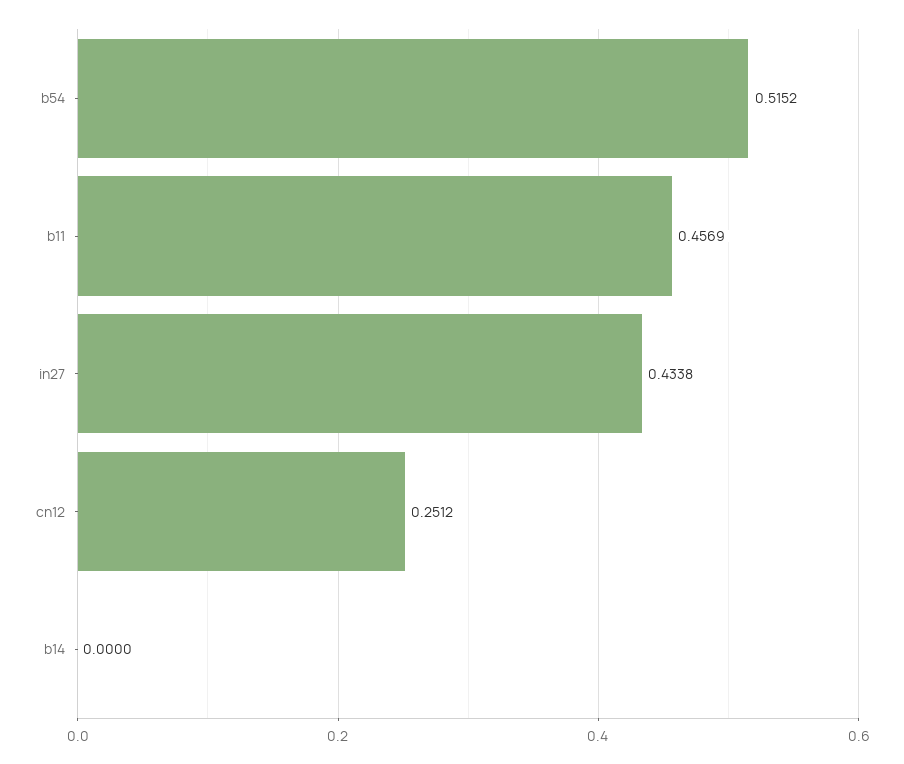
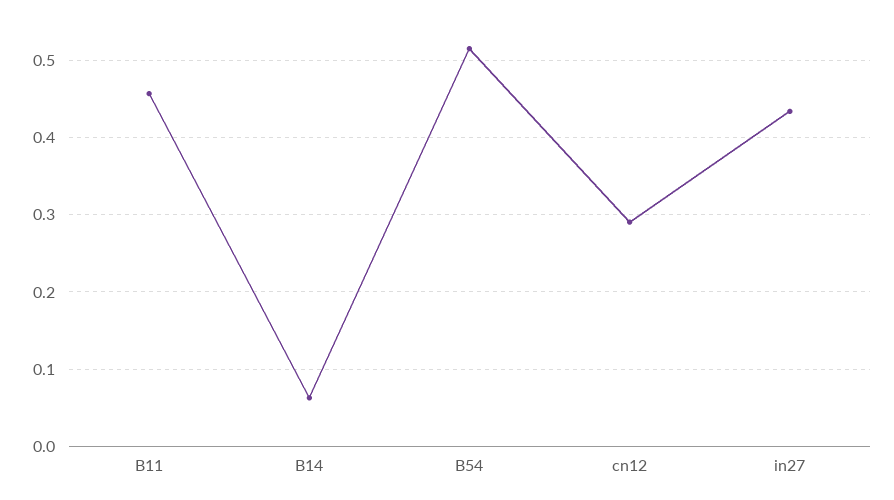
cn12: 0.2512 -> 0.29
b14: 0 -> 0.06

